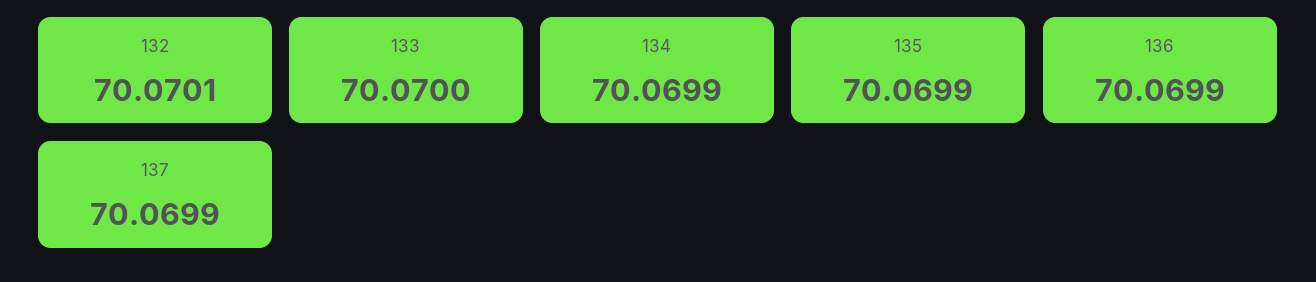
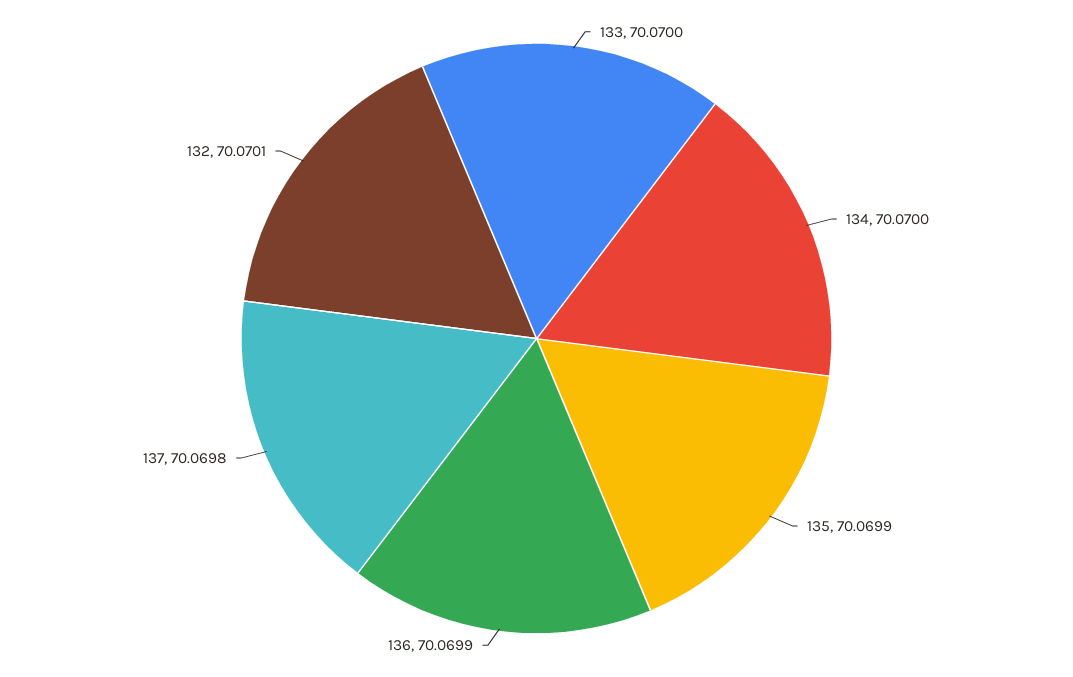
134: 70.0699 -> 70.07
137: 70.0699 -> 70.0698

